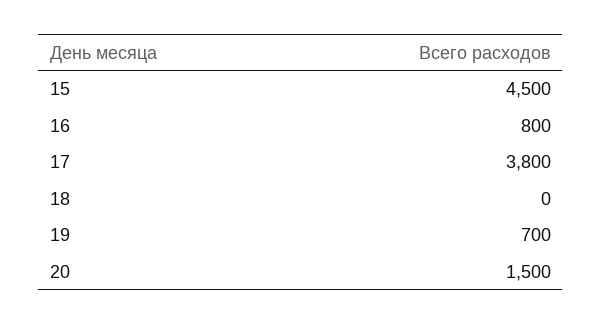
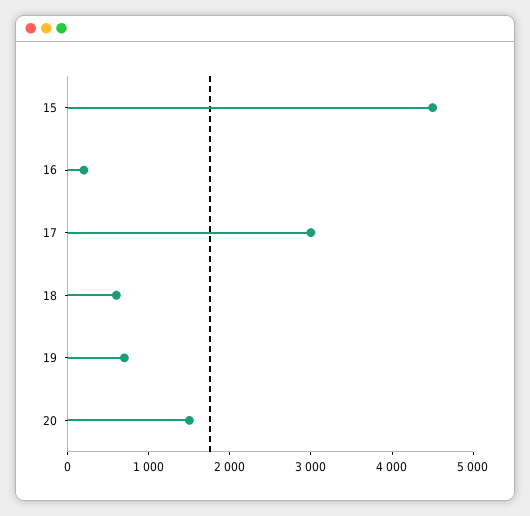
16: 800 -> 200
17: 3800 -> 3000
18: 0 -> 600

